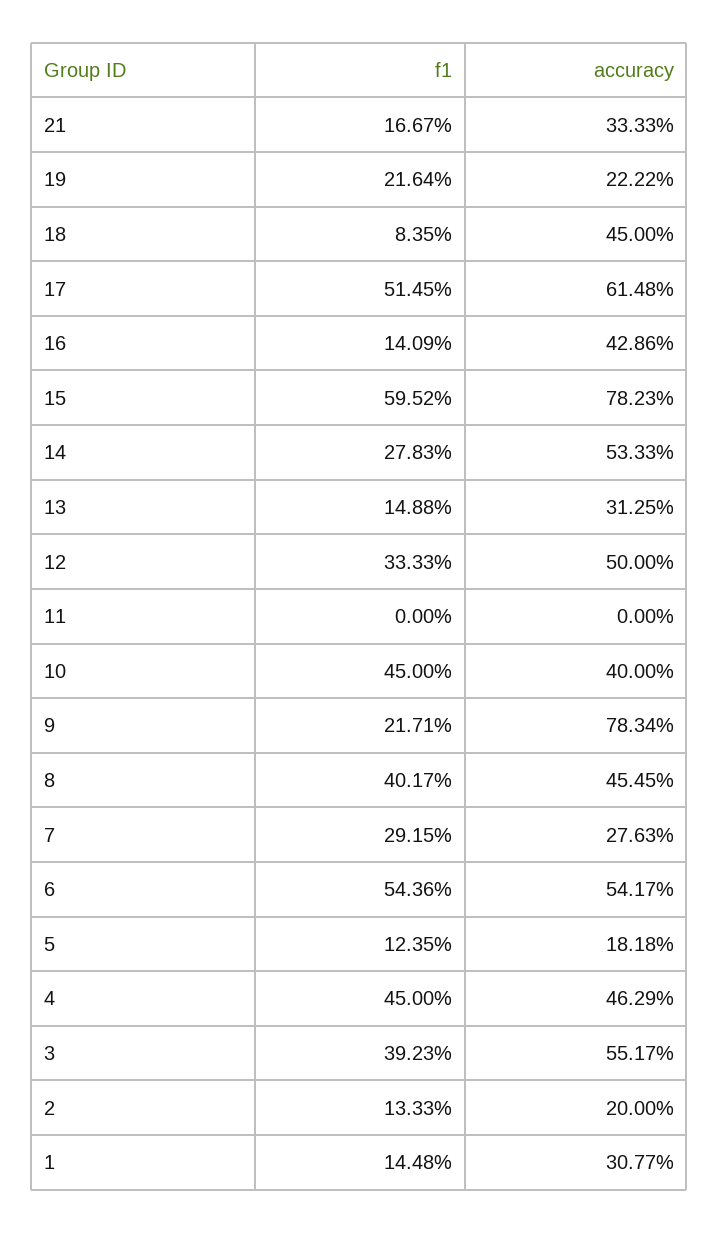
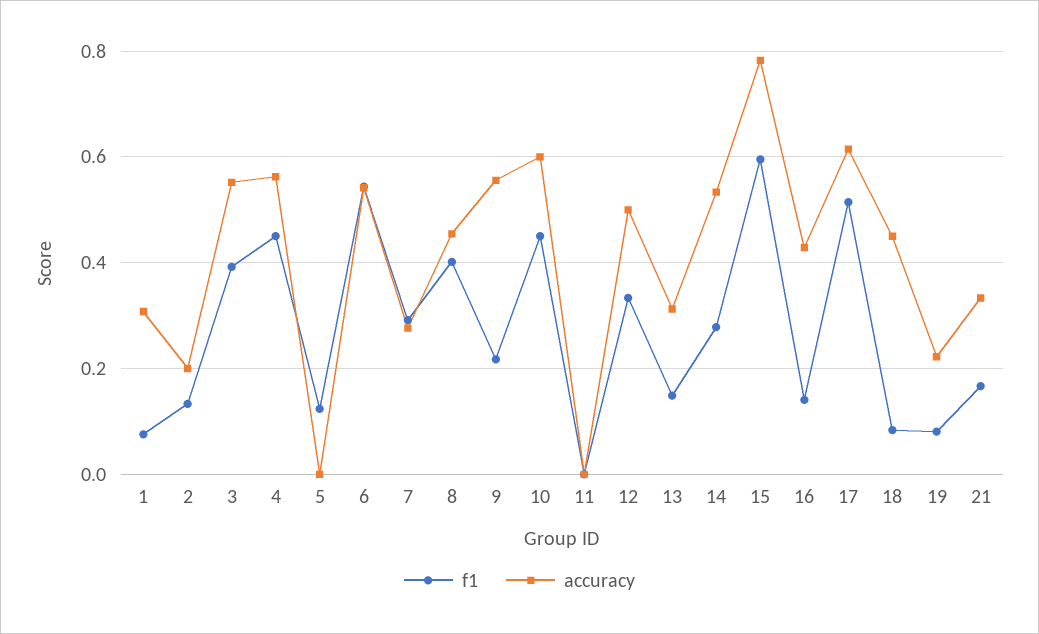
f1, 19: 0.2164 -> 0.08
accuracy, 10: 0.4 -> 0.6
accuracy, 9: 0.7834 -> 0.56
accuracy, 5: 0.1818 -> 0
accuracy, 4: 0.4629 -> 0.56
f1, 1: 0.1448 -> 0.08

